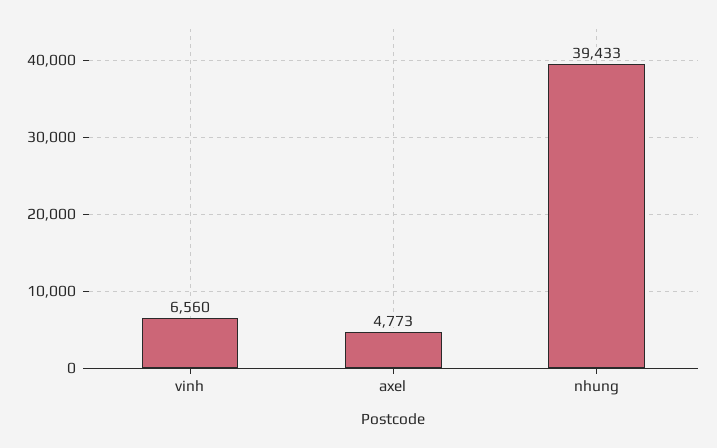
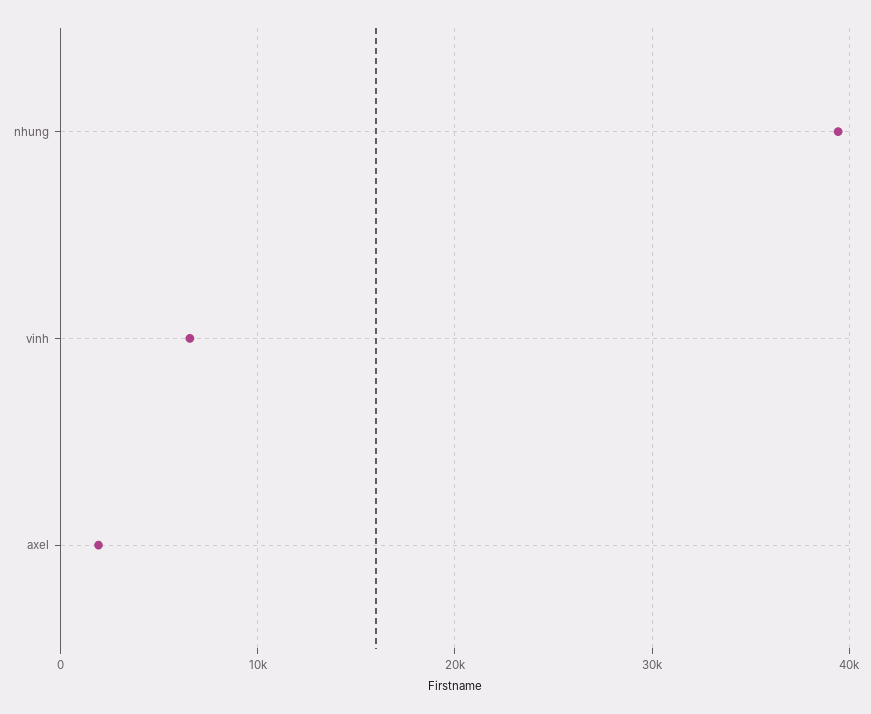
axel: 4773 -> 2000

